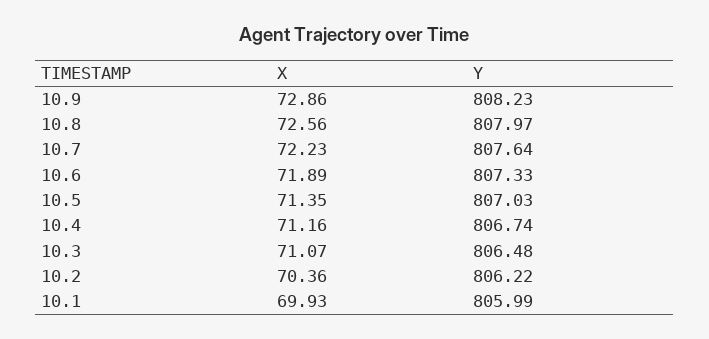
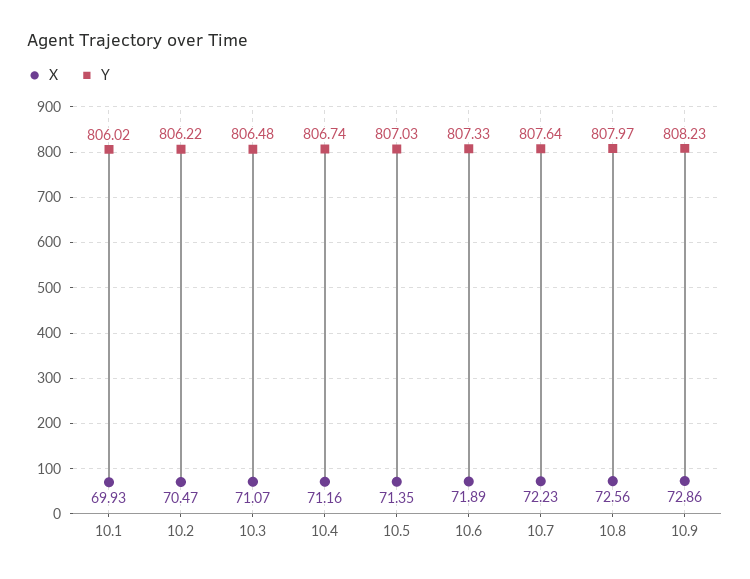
X, 10.2: 70.36 -> 70.47
Y, 10.1: 805.99 -> 806.02

